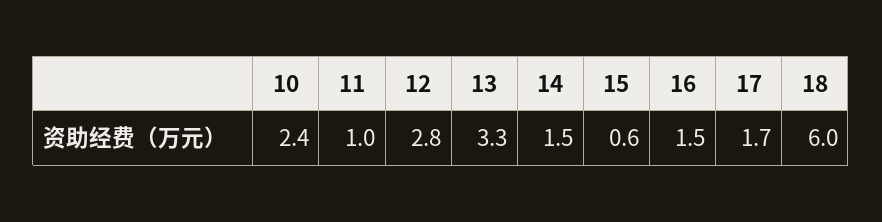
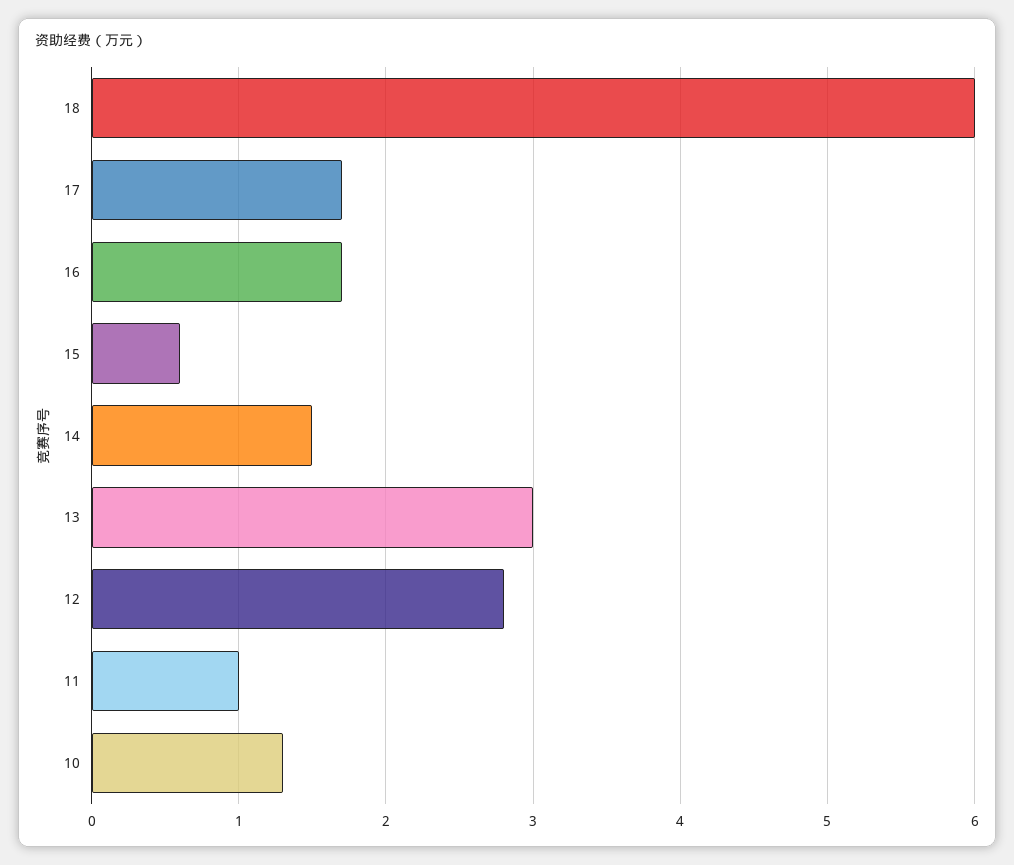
10: 2.4 -> 1.3
13: 3.3 -> 3
16: 1.5 -> 1.7

